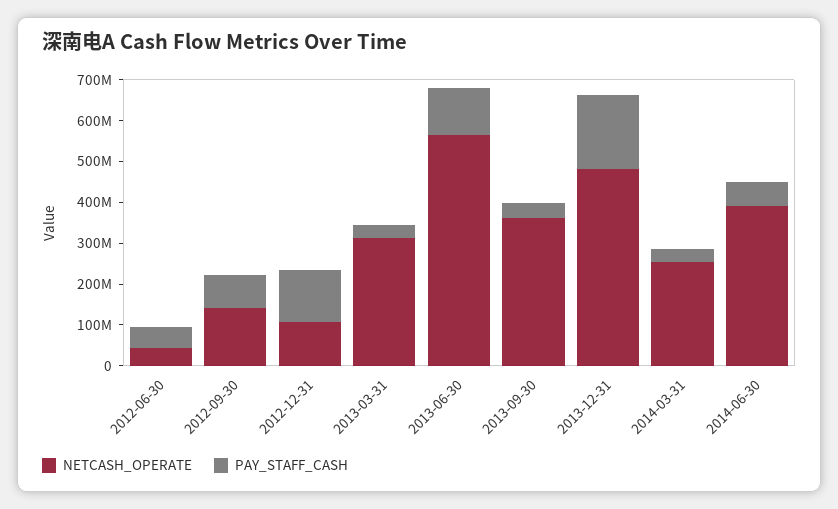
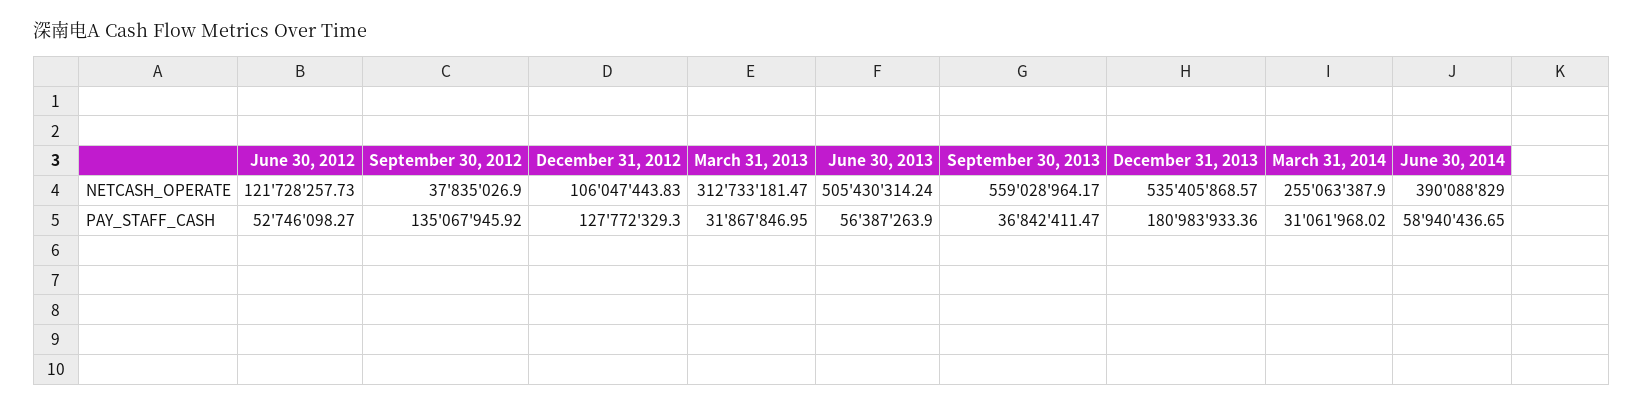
NETCASH_OPERATE, 2012-06-30: 40000000 -> 121728257.73
NETCASH_OPERATE, 2012-09-30: 140000000 -> 37835026.9
PAY_STAFF_CASH, 2012-09-30: 80000000 -> 135067945.92
NETCASH_OPERATE, 2013-06-30: 560000000 -> 505430314.24
PAY_STAFF_CASH, 2013-06-30: 120000000 -> 56387263.9
NETCASH_OPERATE, 2013-09-30: 360000000 -> 559028964.17
NETCASH_OPERATE, 2013-12-31: 480000000 -> 535405868.57

